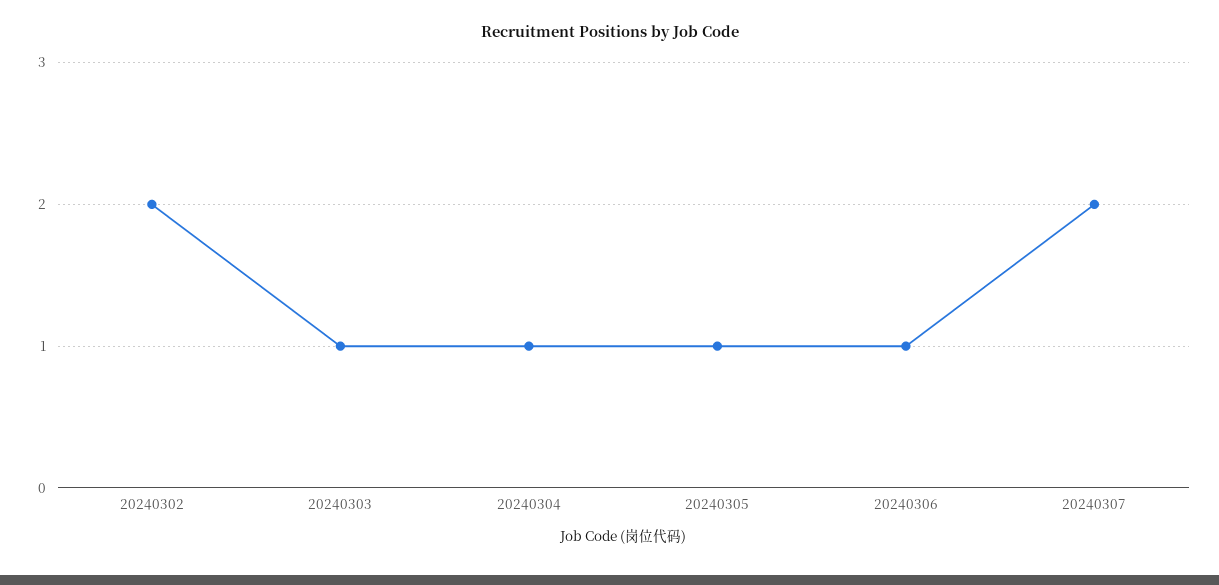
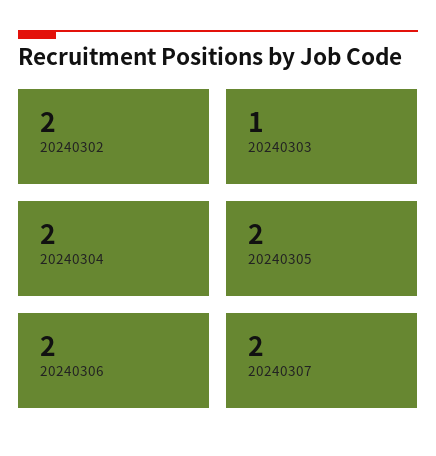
20240304: 1 -> 2
20240305: 1 -> 2
20240306: 1 -> 2

